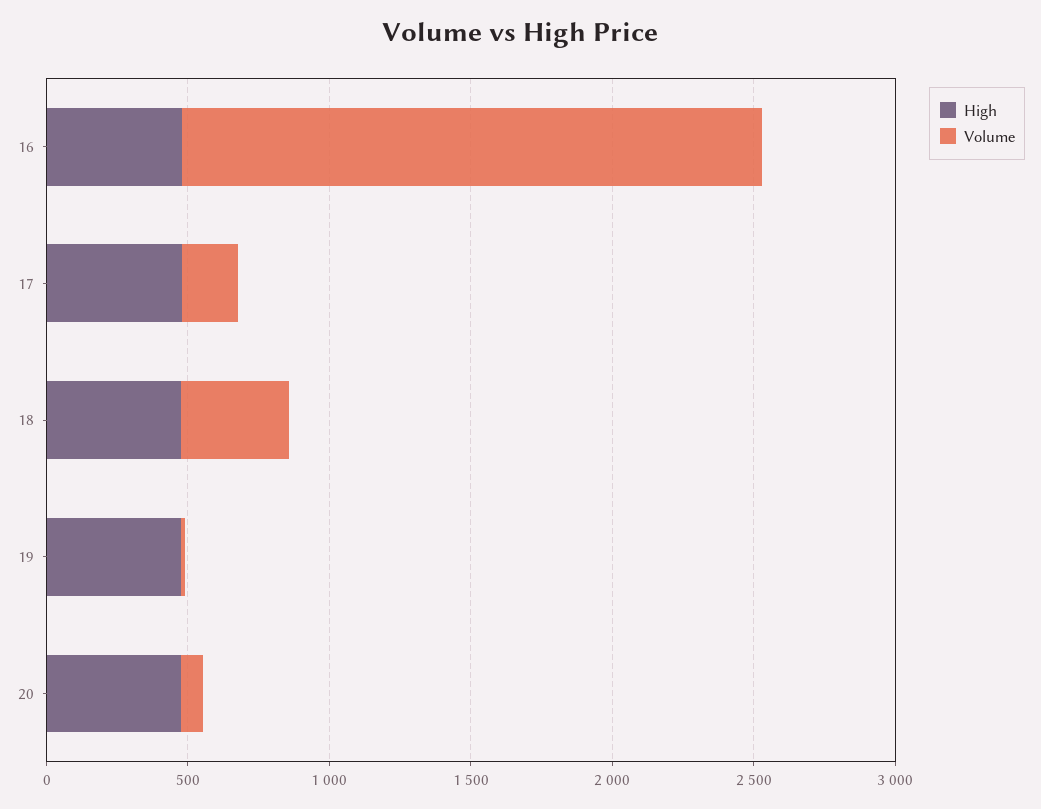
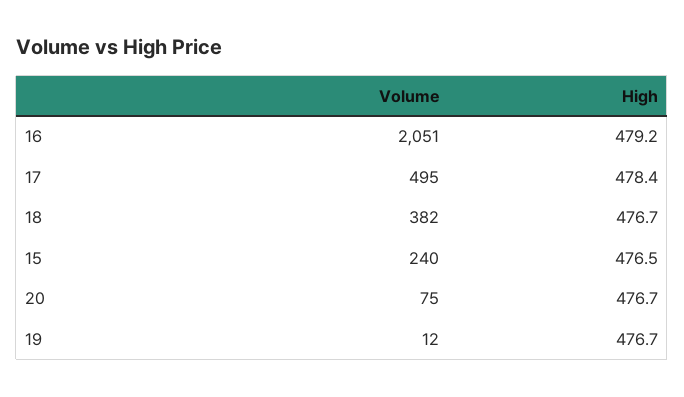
Volume, 17: 200 -> 495
Volume, 15: none -> 240
High, 15: none -> 476.5

